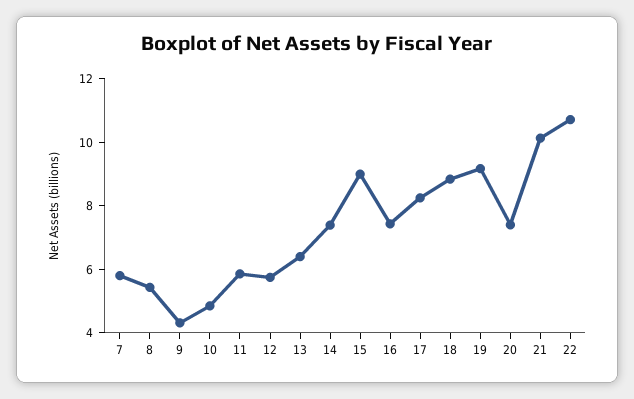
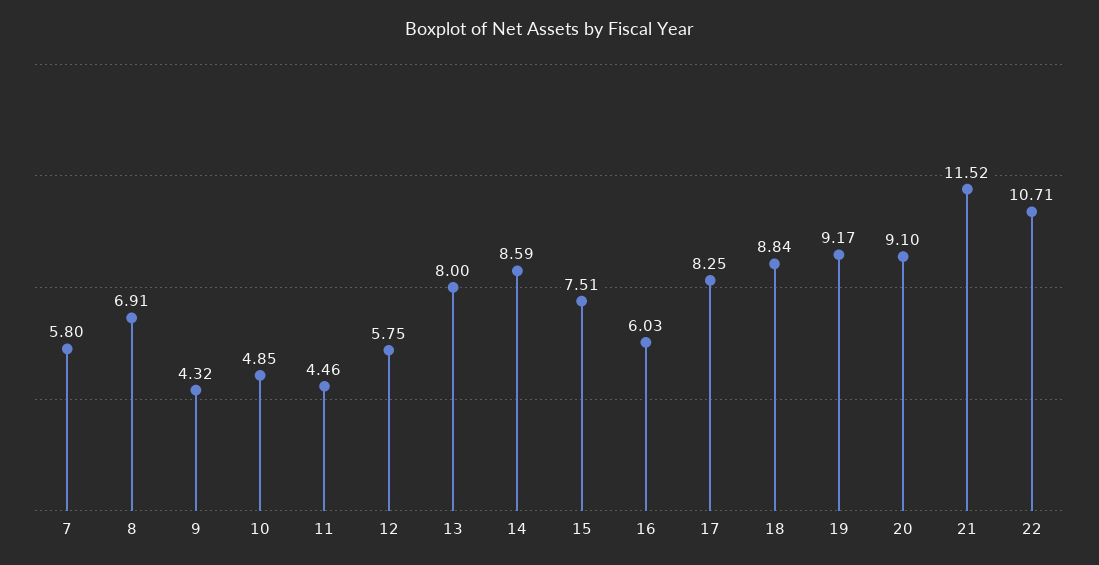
8: 5.5 -> 6.91
11: 6 -> 4.46
13: 6.5 -> 8
14: 7.5 -> 8.59
15: 9 -> 7.51
16: 7.5 -> 6.03
20: 7.5 -> 9.1
21: 10 -> 11.52

